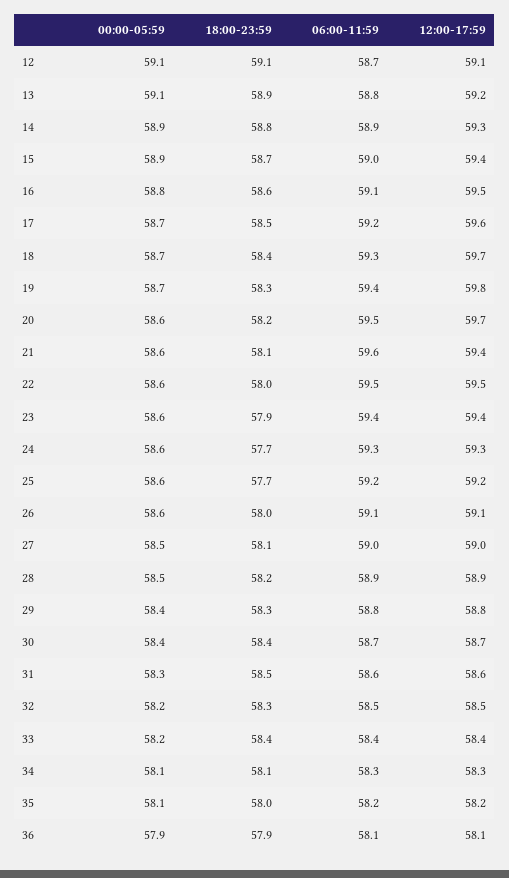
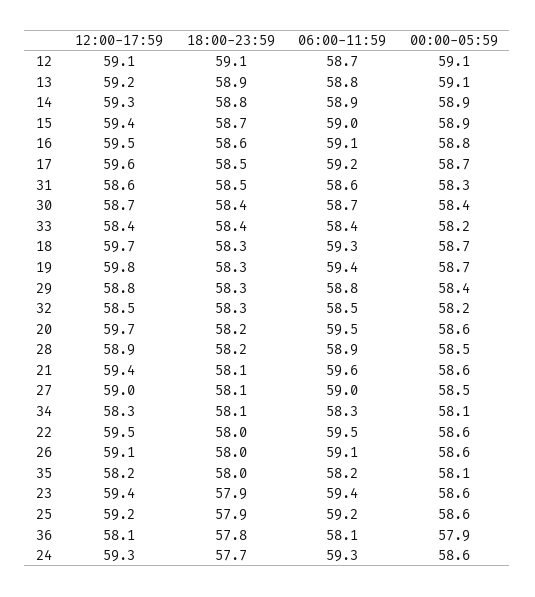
18:00-23:59, 18: 58.4 -> 58.3
18:00-23:59, 25: 57.7 -> 57.9
18:00-23:59, 36: 57.9 -> 57.8

